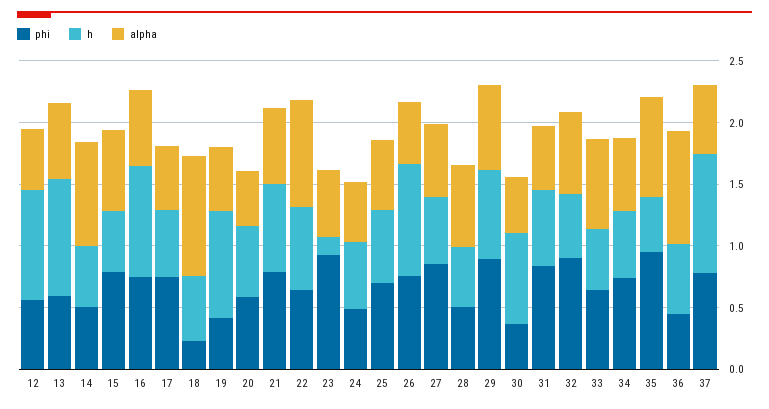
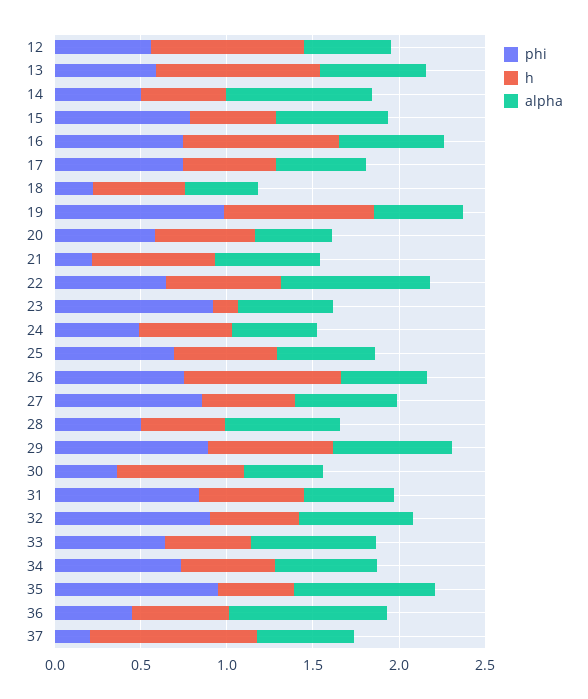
alpha, 18: 1 -> 0.4
phi, 19: 0.4 -> 1
phi, 21: 0.8 -> 0.2
phi, 37: 0.8 -> 0.2

